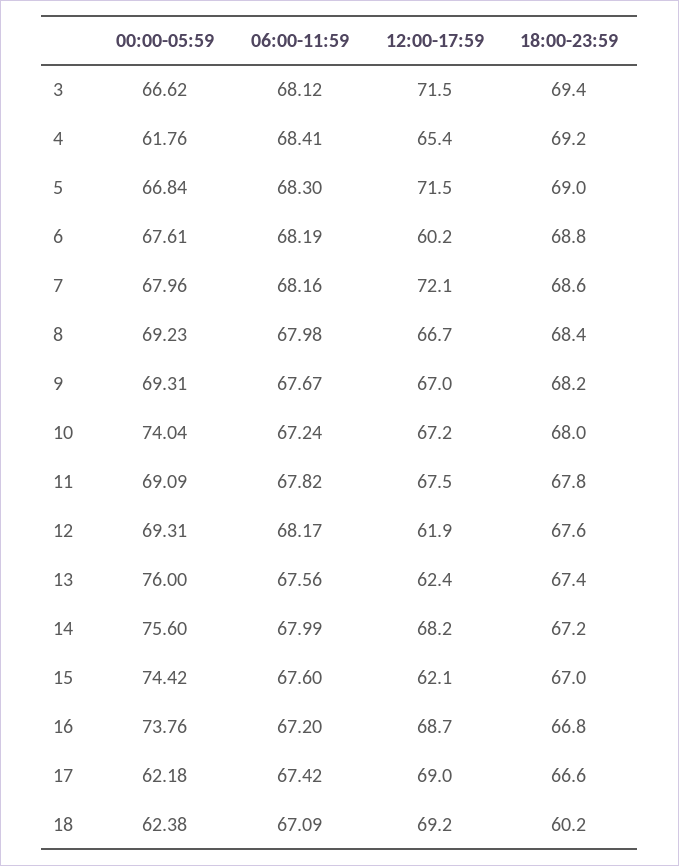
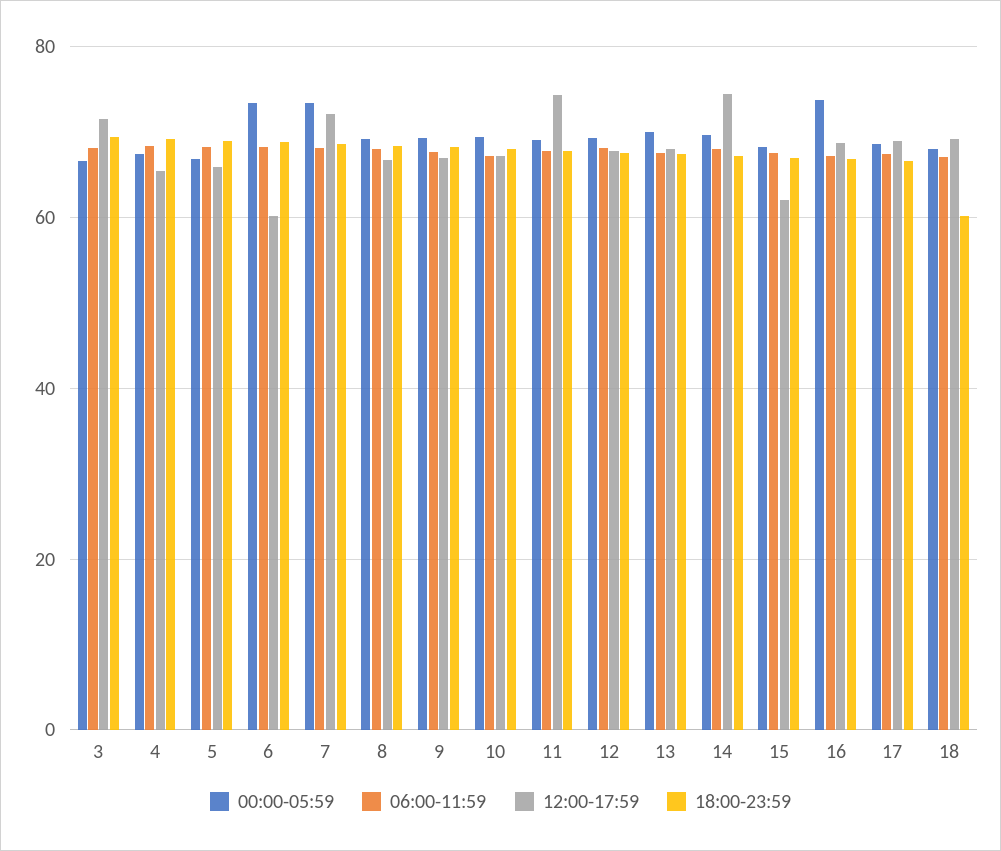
00:00-05:59, 4: 61.76 -> 68
12:00-17:59, 5: 71.5 -> 66
00:00-05:59, 6: 67.61 -> 74
00:00-05:59, 7: 67.96 -> 74
00:00-05:59, 10: 74.04 -> 70
12:00-17:59, 11: 67.5 -> 74
12:00-17:59, 12: 61.9 -> 68
00:00-05:59, 13: 76 -> 70
12:00-17:59, 13: 62.4 -> 68
00:00-05:59, 14: 75.6 -> 70
12:00-17:59, 14: 68.2 -> 74
00:00-05:59, 15: 74.42 -> 68
00:00-05:59, 17: 62.18 -> 68
00:00-05:59, 18: 62.38 -> 68

